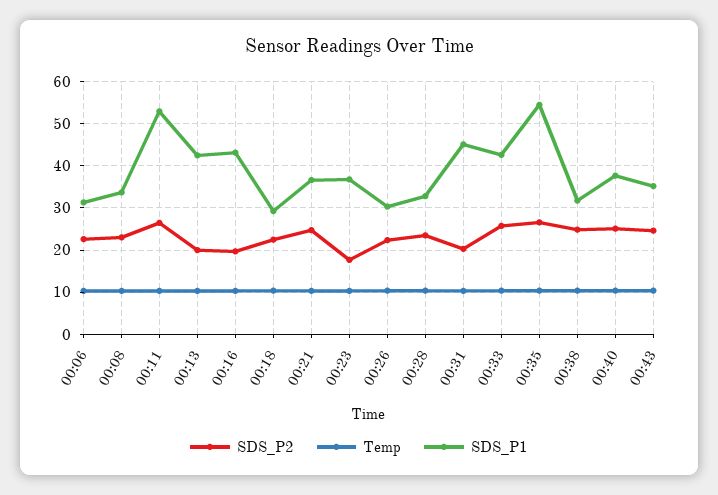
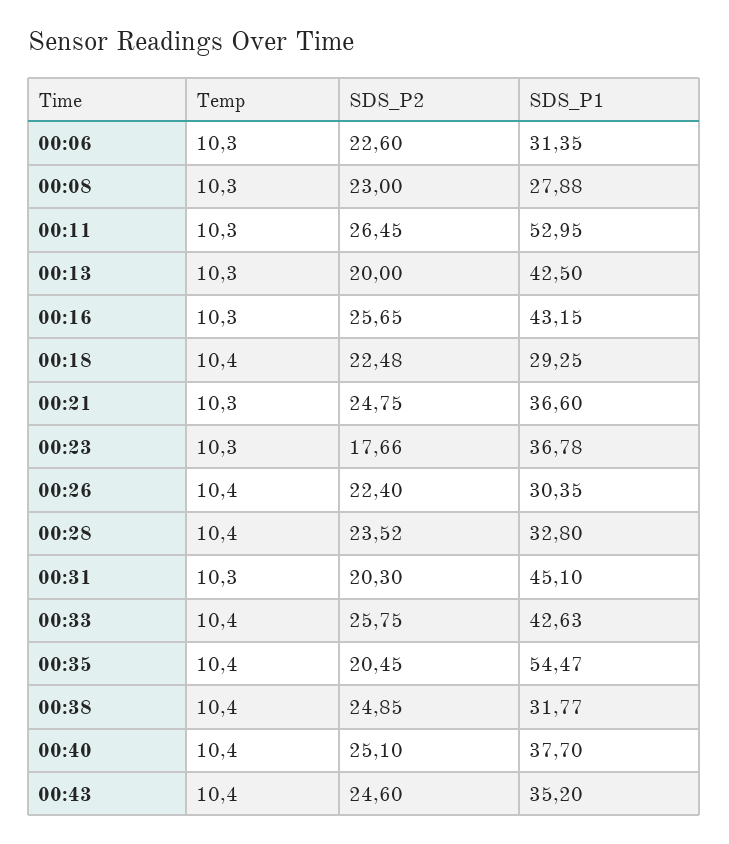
SDS_P1, 00:08: 34 -> 27.88
SDS_P2, 00:16: 20 -> 25.65
SDS_P2, 00:35: 26 -> 20.45

